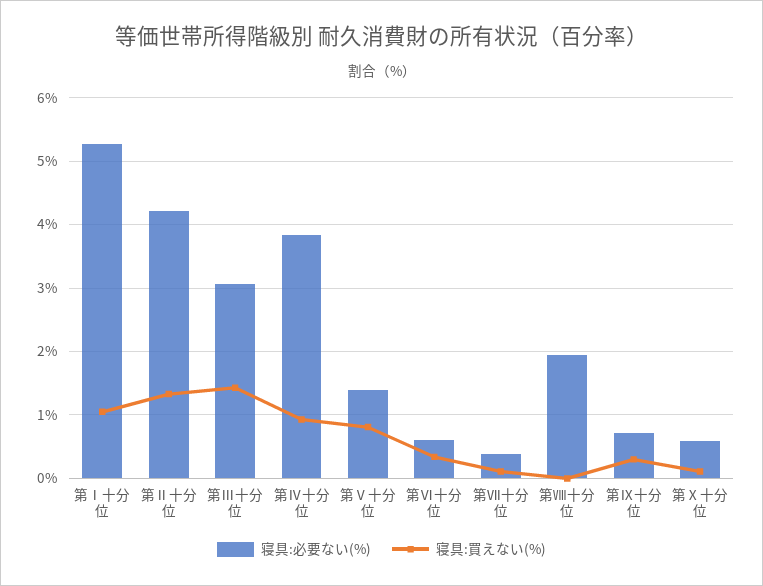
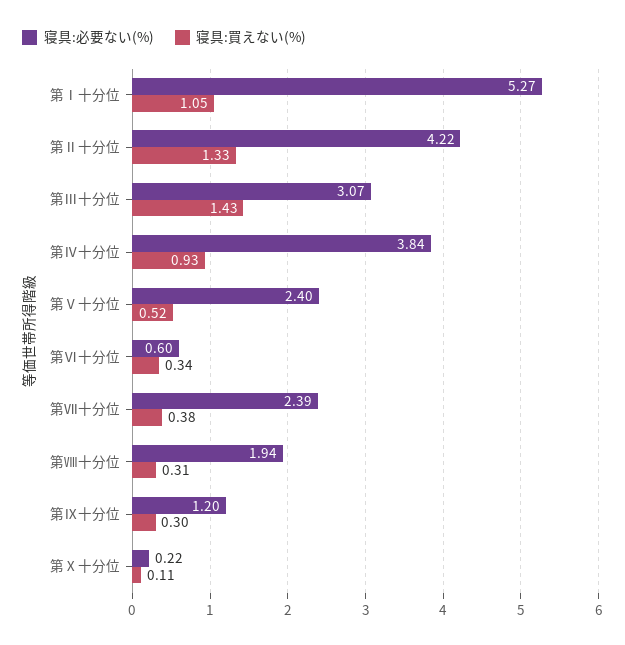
寝具:必要ない(%), 第Ⅴ十分位: 1.4 -> 2.4
寝具:買えない(%), 第Ⅴ十分位: 0.8 -> 0.52
寝具:必要ない(%), 第Ⅶ十分位: 0.4 -> 2.39
寝具:買えない(%), 第Ⅶ十分位: 0.1 -> 0.38
寝具:買えない(%), 第Ⅷ十分位: 0 -> 0.31
寝具:必要ない(%), 第Ⅸ十分位: 0.7 -> 1.2
寝具:必要ない(%), 第Ⅹ十分位: 0.6 -> 0.22

